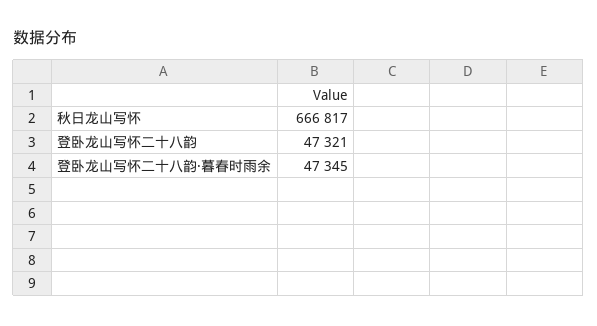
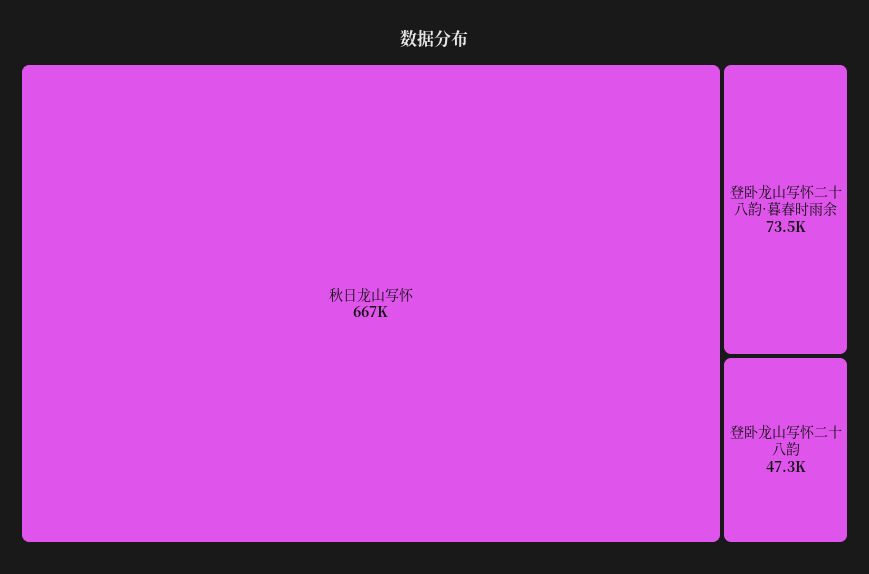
登卧龙山写怀二十八韵·暮春时雨余: 47345 -> 73500

